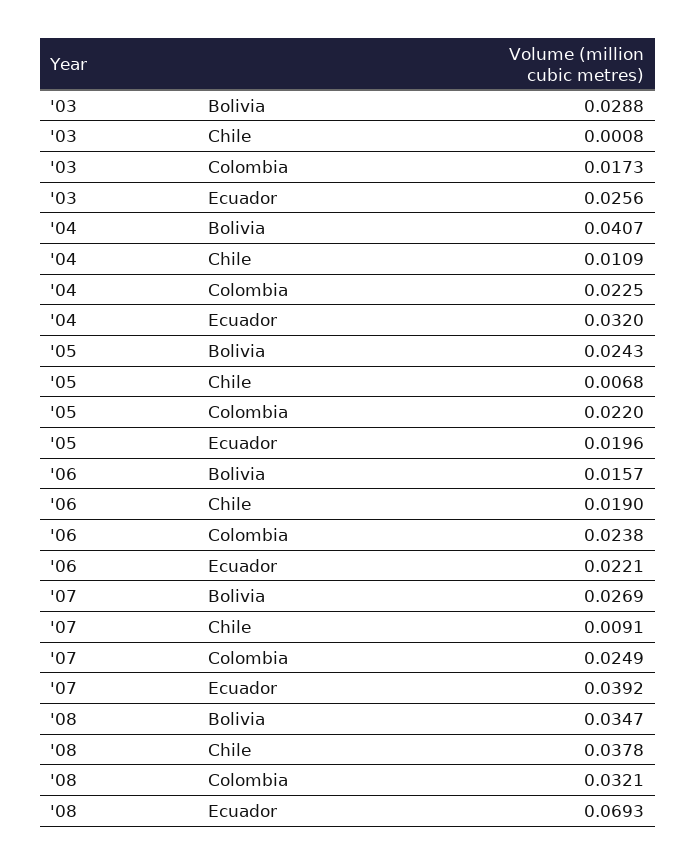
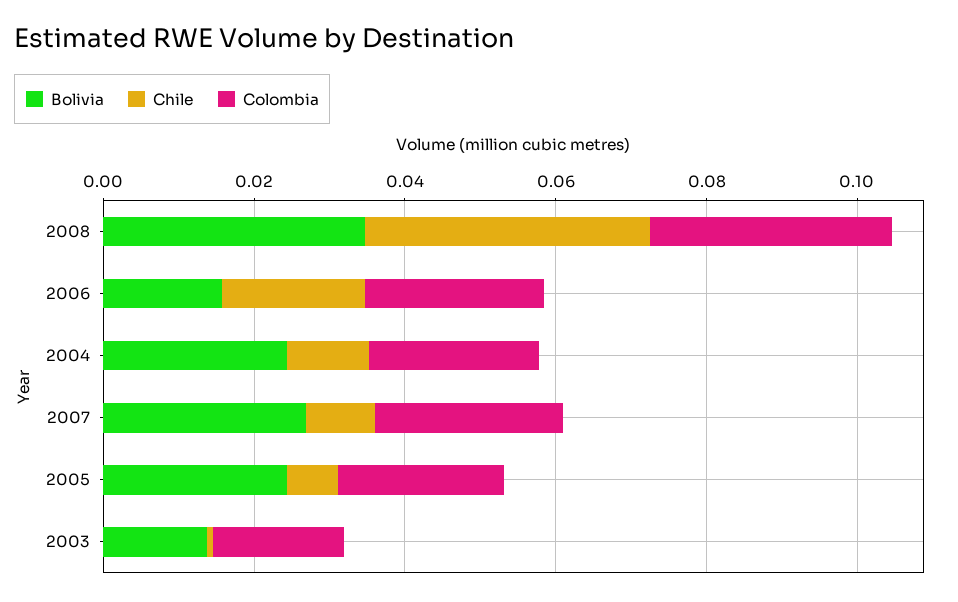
Bolivia, '03: 0.0288 -> 0.015
Ecuador, '03: 0.0256 -> none
Bolivia, '04: 0.0407 -> 0.025
Ecuador, '04: 0.032 -> none
Ecuador, '05: 0.0196 -> none
Ecuador, '06: 0.0221 -> none
Ecuador, '07: 0.0392 -> none
Ecuador, '08: 0.0693 -> none

